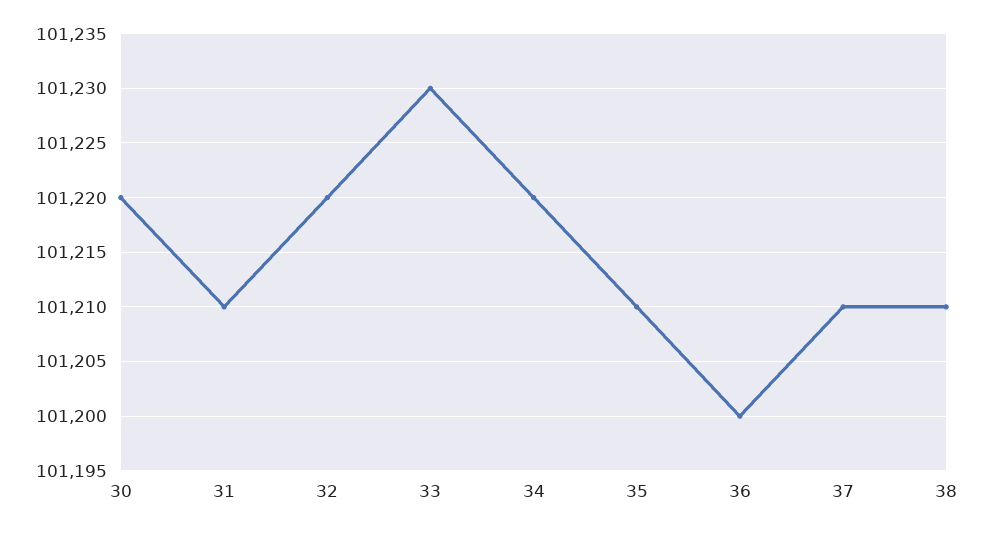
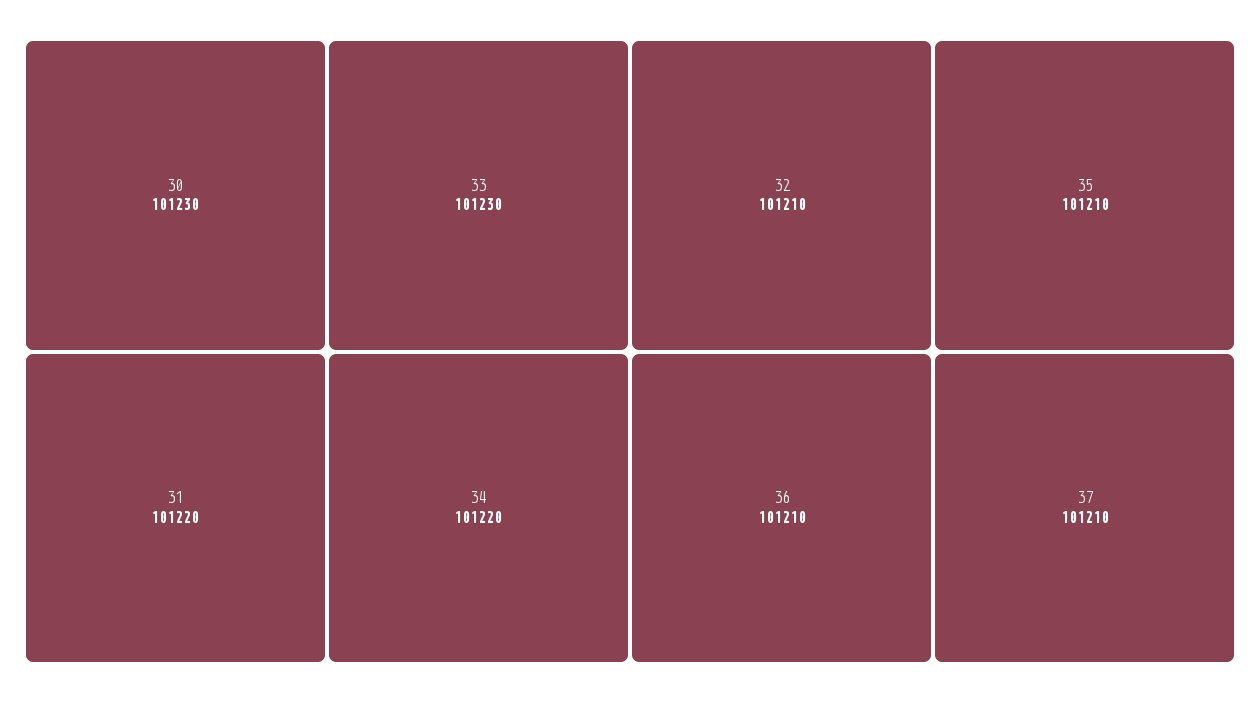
30: 101220 -> 101230
31: 101210 -> 101220
32: 101220 -> 101210
36: 101200 -> 101210
38: 101210 -> none

